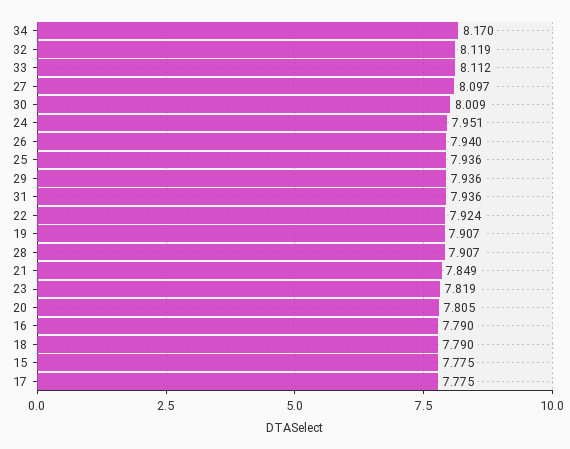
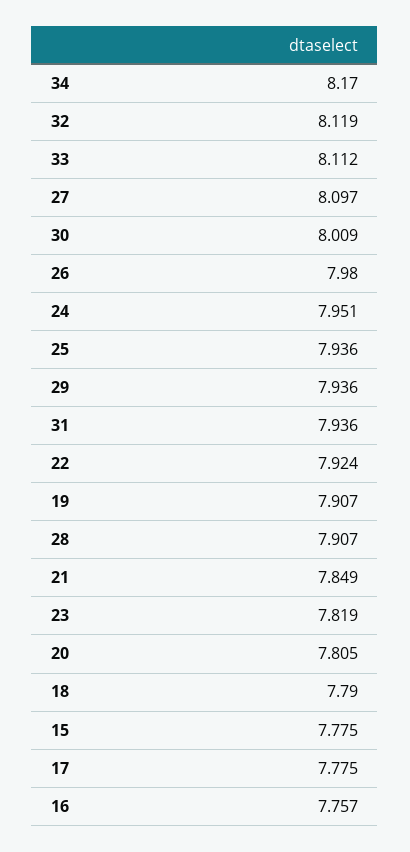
26: 7.94 -> 7.98
16: 7.79 -> 7.757

